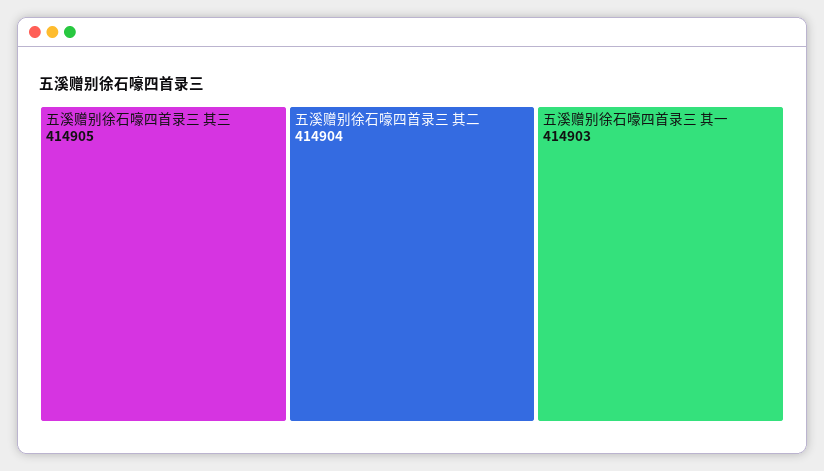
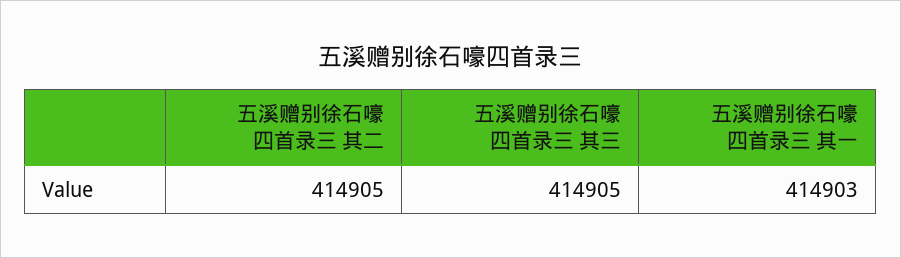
五溪赠别徐石嚎四首录三 其二: 414904 -> 414905

